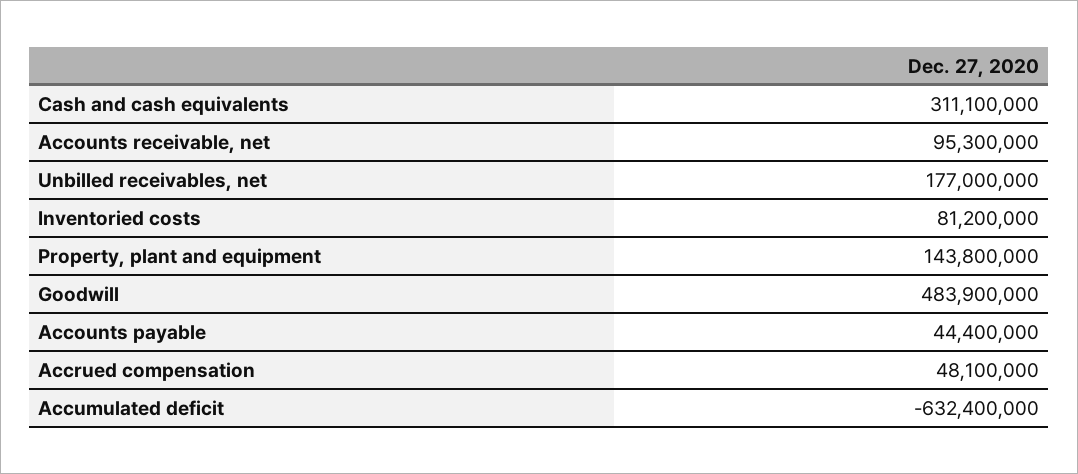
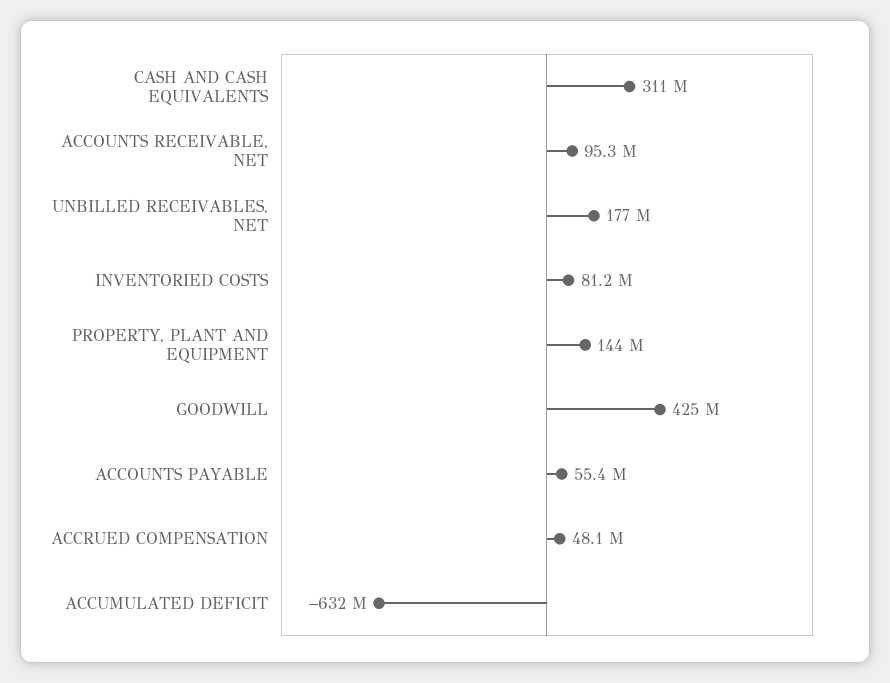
Goodwill: 483900000 -> 425000000
Accounts payable: 44400000 -> 55400000

